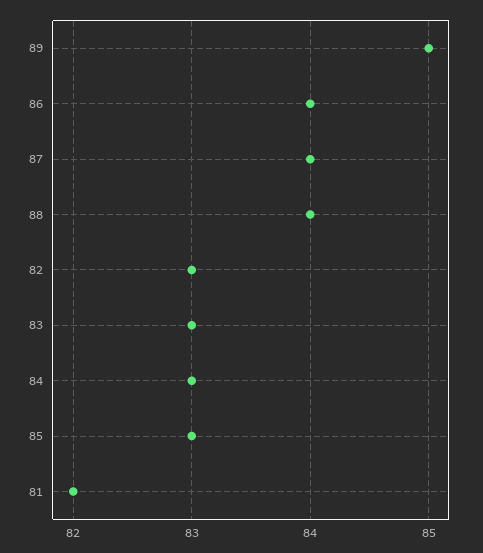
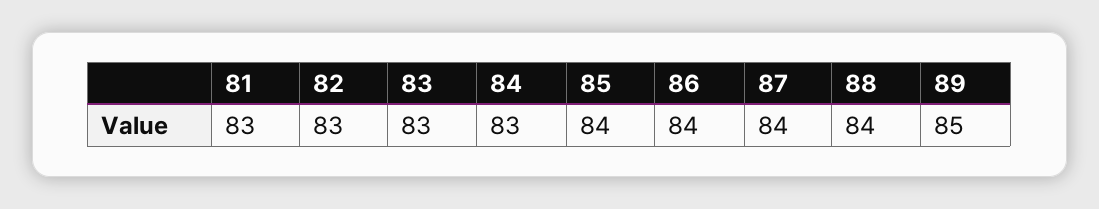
85: 83 -> 84
81: 82 -> 83

